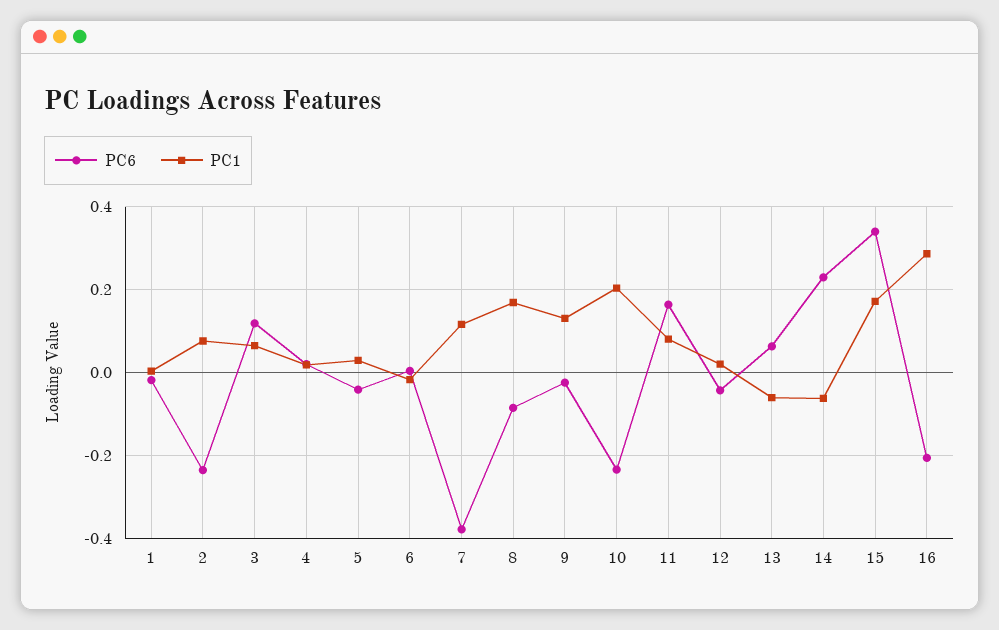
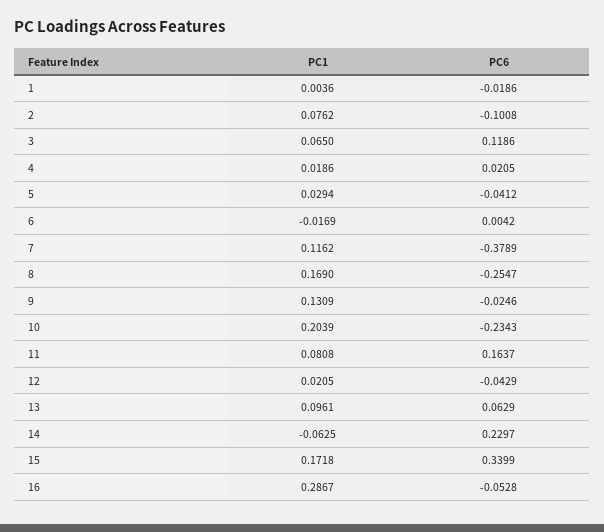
PC6, 2: -0.24 -> -0.1008
PC6, 8: -0.08 -> -0.2547
PC1, 13: -0.06 -> 0.0961
PC6, 16: -0.2 -> -0.0528

